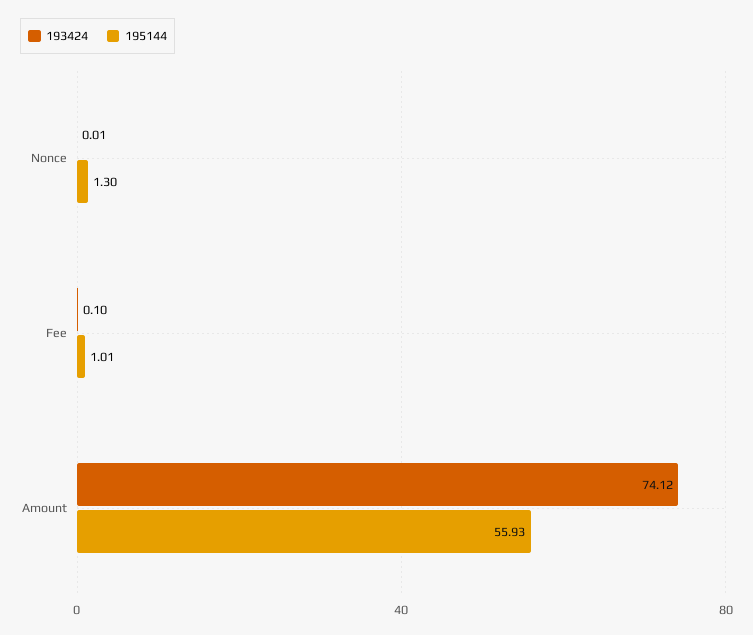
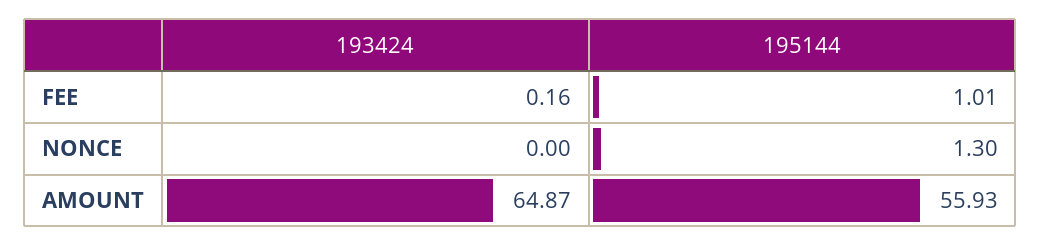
193424, Nonce: 0.01 -> 0
193424, Fee: 0.1 -> 0.16
193424, Amount: 74.12 -> 64.87

